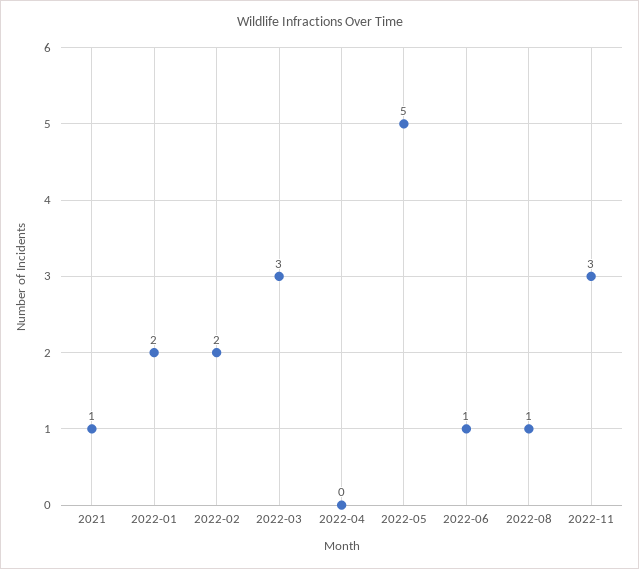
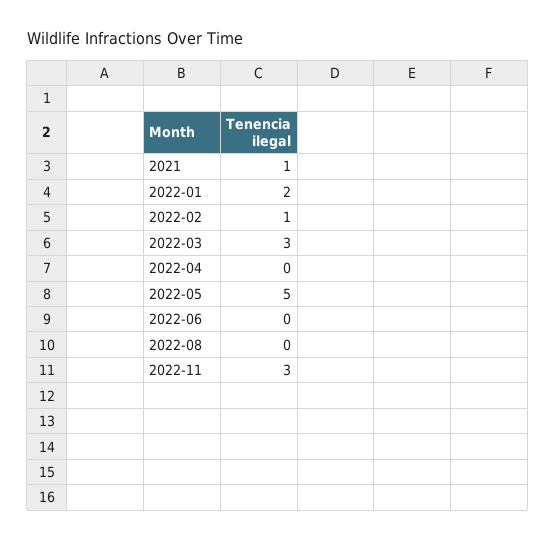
2022-02: 2 -> 1
2022-06: 1 -> 0
2022-08: 1 -> 0

